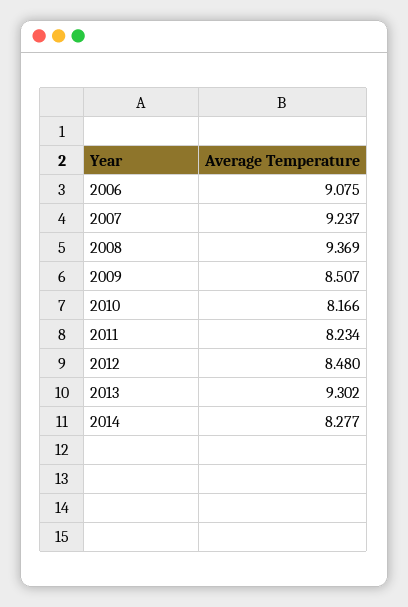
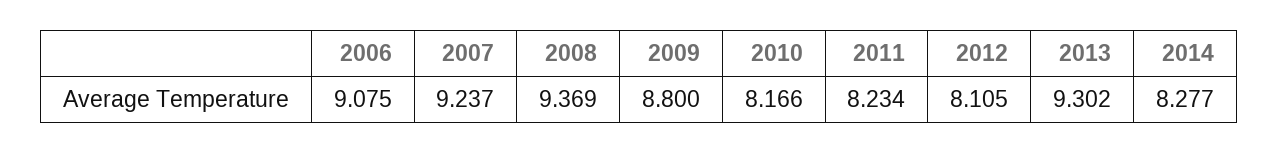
2009: 8.507 -> 8.8
2012: 8.48 -> 8.105

